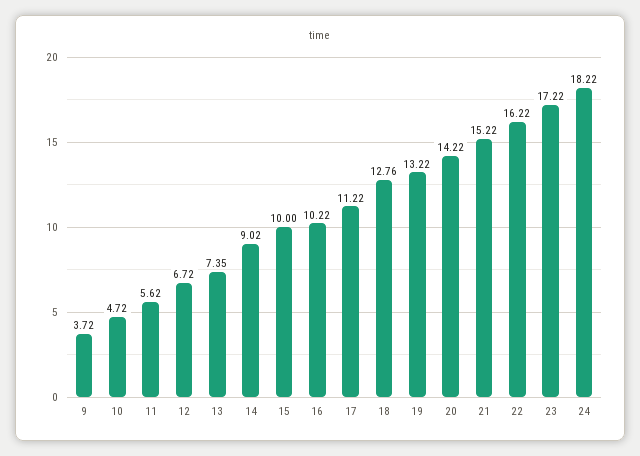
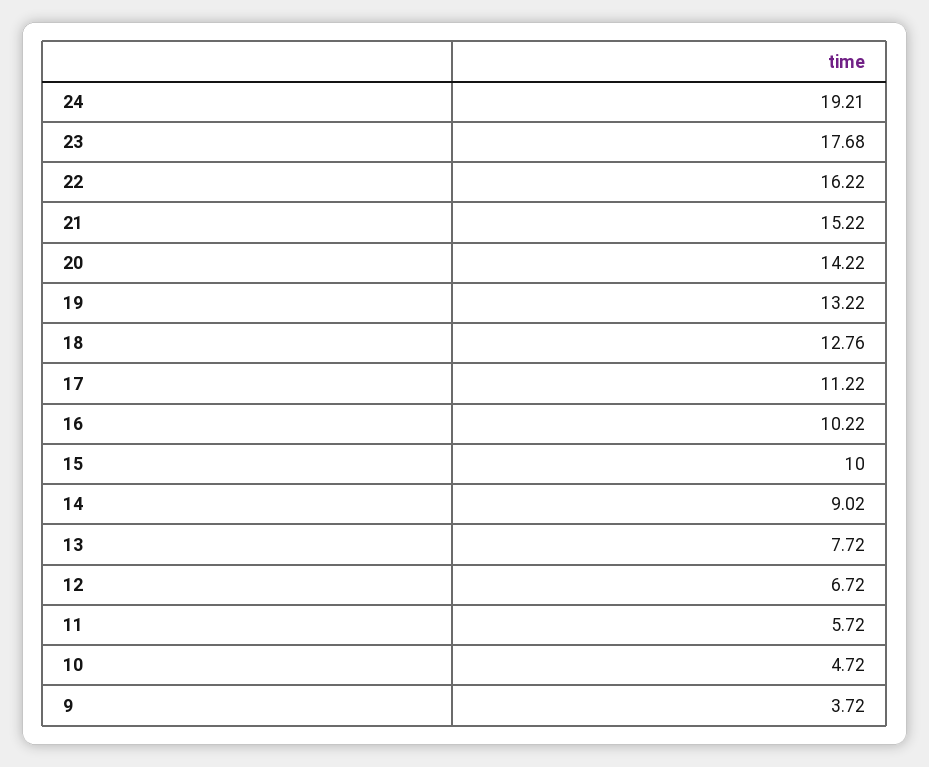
11: 5.62 -> 5.72
13: 7.35 -> 7.72
23: 17.22 -> 17.68
24: 18.22 -> 19.21

